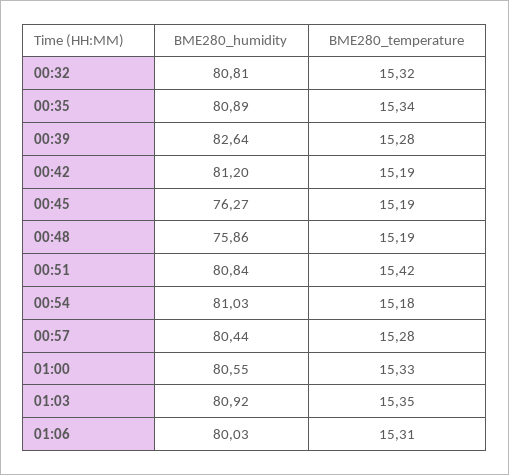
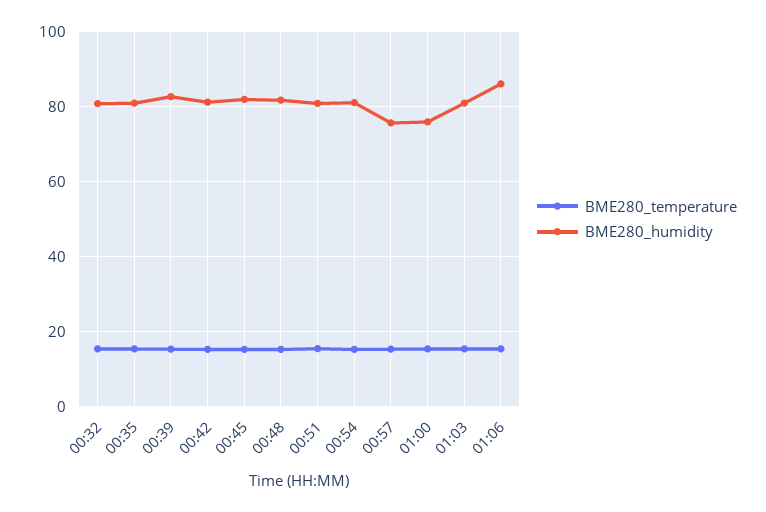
BME280_humidity, 00:45: 76.27 -> 82
BME280_humidity, 00:48: 75.86 -> 82
BME280_humidity, 00:57: 80.44 -> 76
BME280_humidity, 01:00: 80.55 -> 76
BME280_humidity, 01:06: 80.03 -> 86

